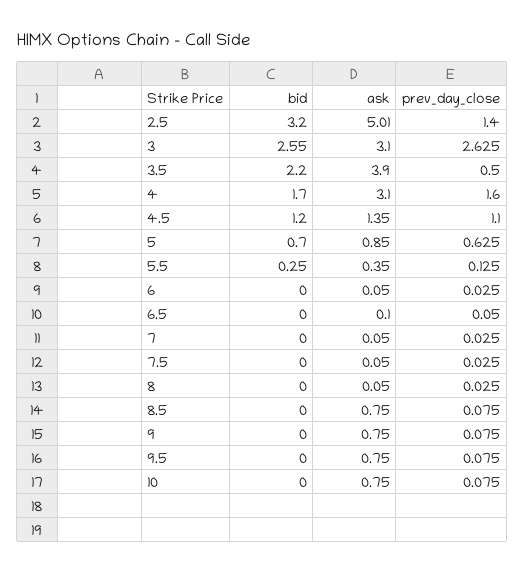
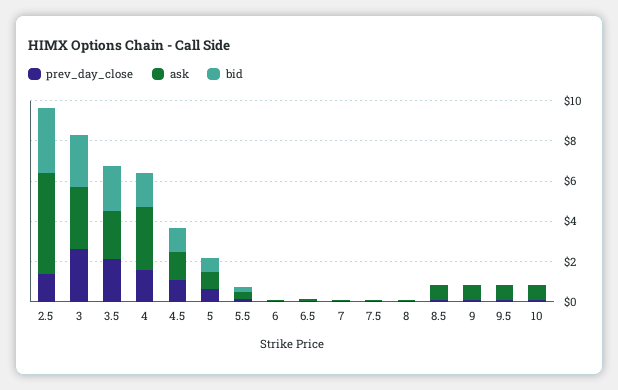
ask, 3.5: 3.9 -> 2.5
prev_day_close, 3.5: 0.5 -> 2

